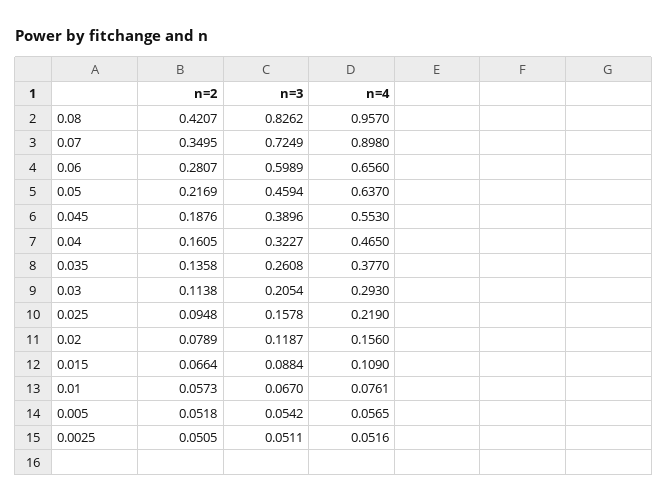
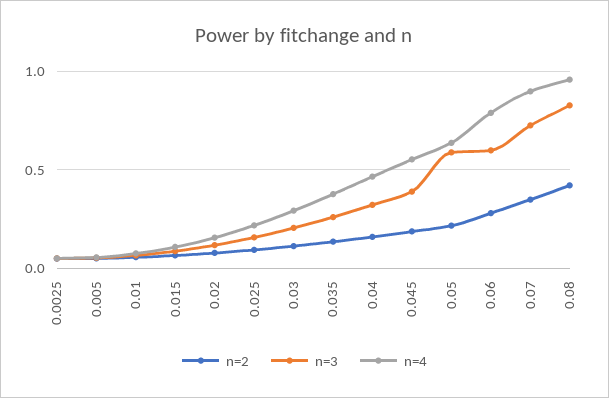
n=4, 0.06: 0.656 -> 0.8
n=3, 0.05: 0.4594 -> 0.6

